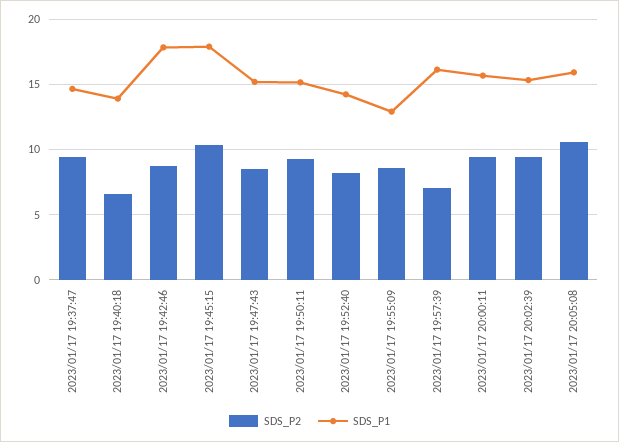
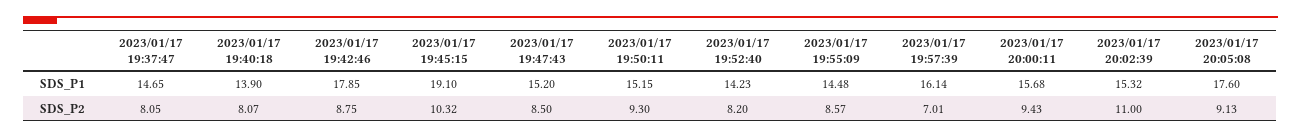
SDS_P2, 2023/01/17 19:37:47: 9.5 -> 8.05
SDS_P2, 2023/01/17 19:40:18: 6.5 -> 8.07
SDS_P1, 2023/01/17 19:45:15: 18 -> 19.1
SDS_P1, 2023/01/17 19:55:09: 13 -> 14.48
SDS_P2, 2023/01/17 20:02:39: 9.5 -> 11
SDS_P2, 2023/01/17 20:05:08: 10.5 -> 9.13
SDS_P1, 2023/01/17 20:05:08: 16 -> 17.6

